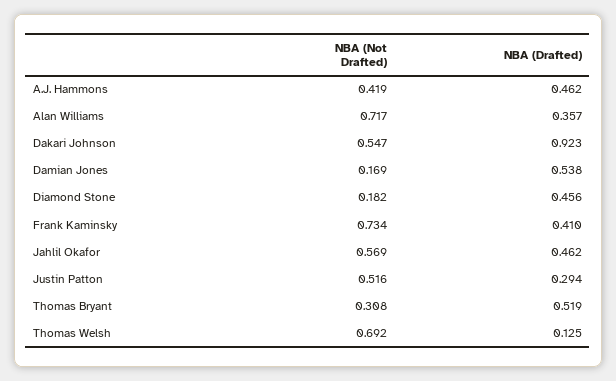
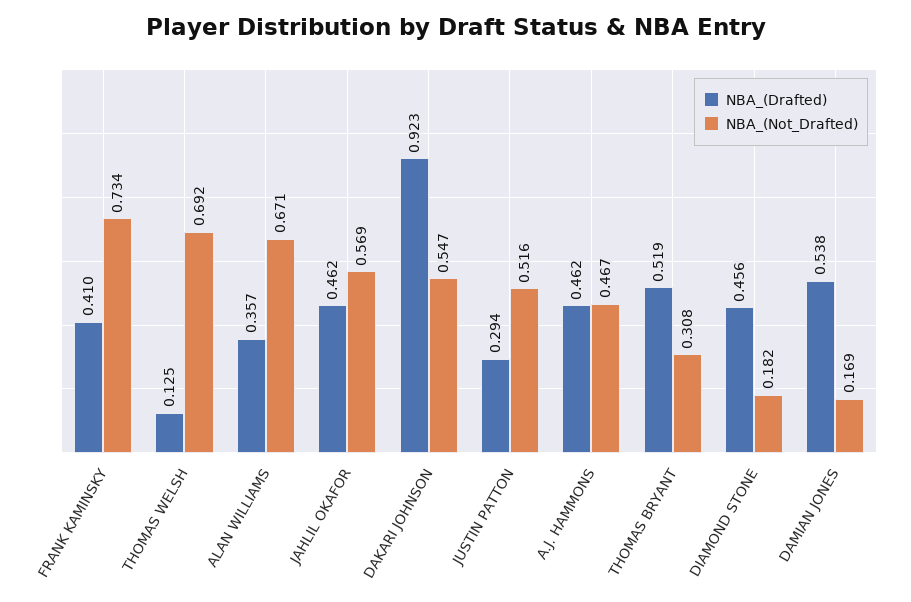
NBA (Not Drafted), A.J. Hammons: 0.419 -> 0.467
NBA (Not Drafted), Alan Williams: 0.717 -> 0.671

